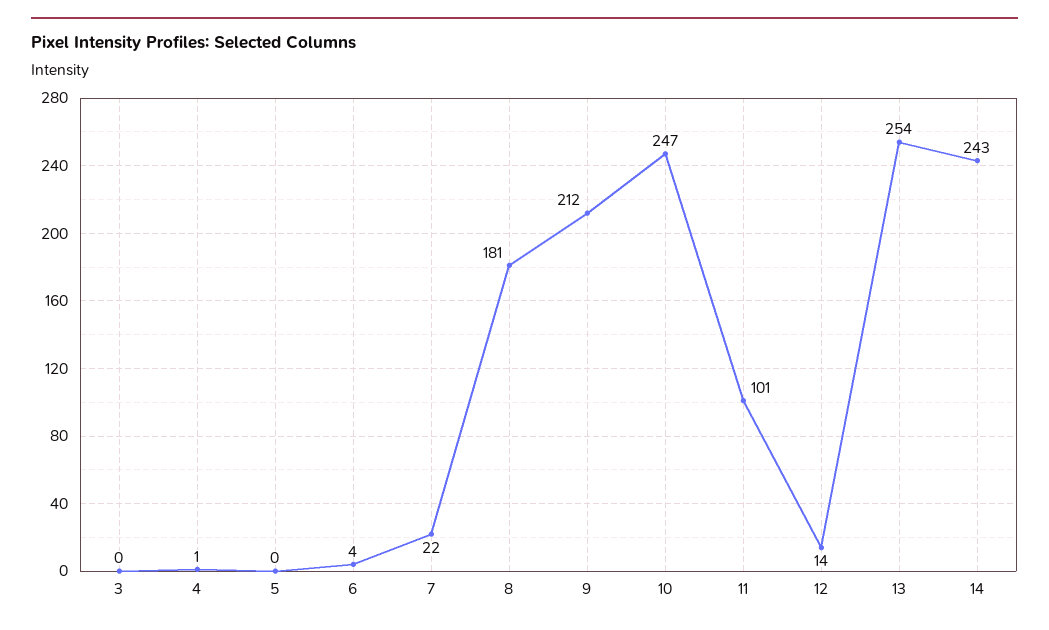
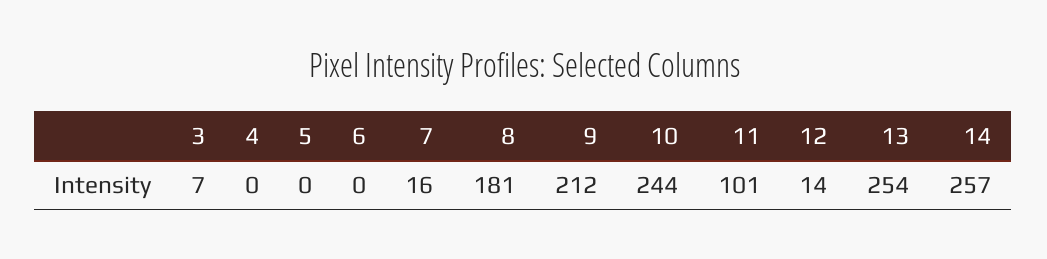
3: 0 -> 7
4: 1 -> 0
6: 4 -> 0
7: 22 -> 16
10: 247 -> 244
14: 243 -> 257

